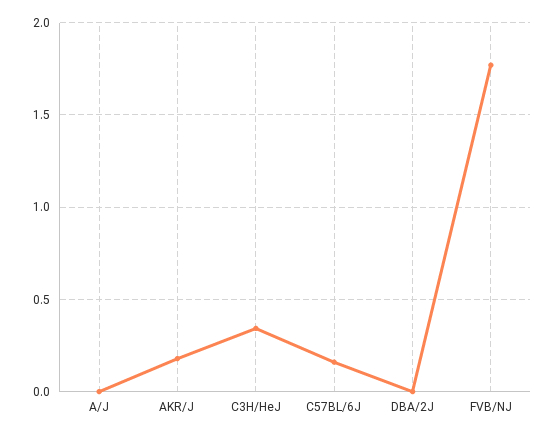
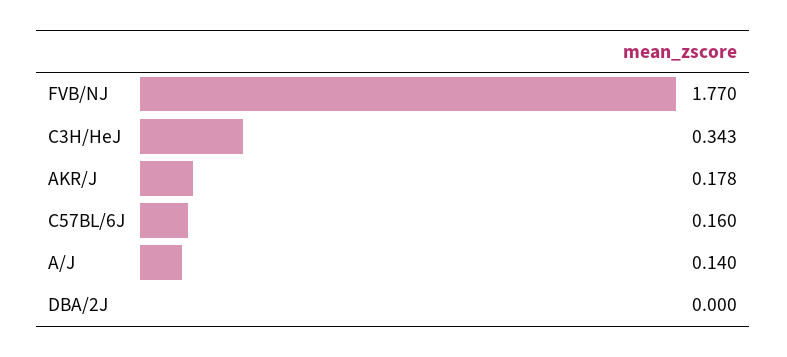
A/J: 0 -> 0.14

